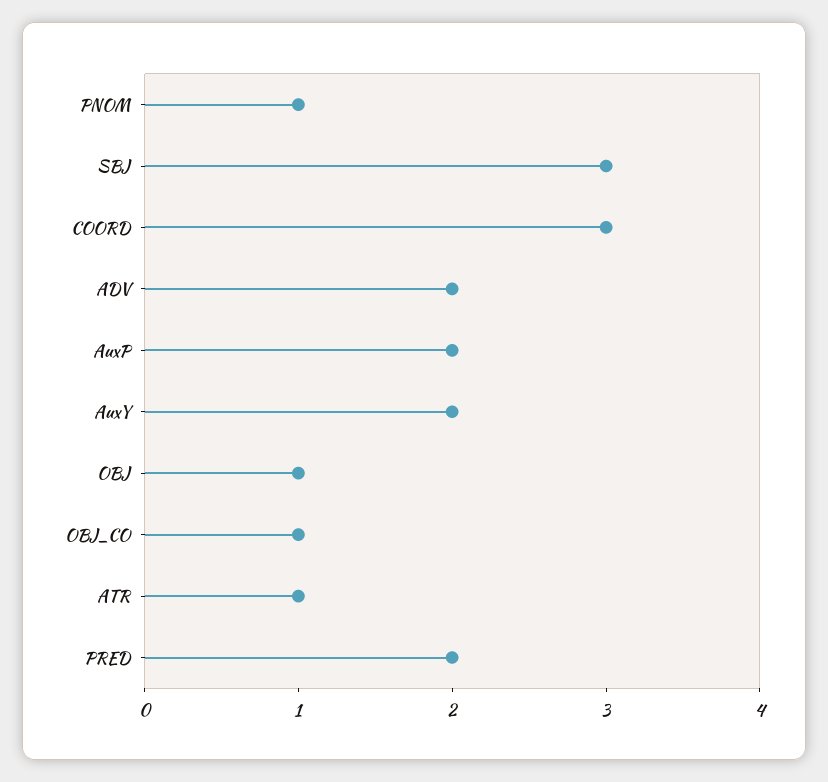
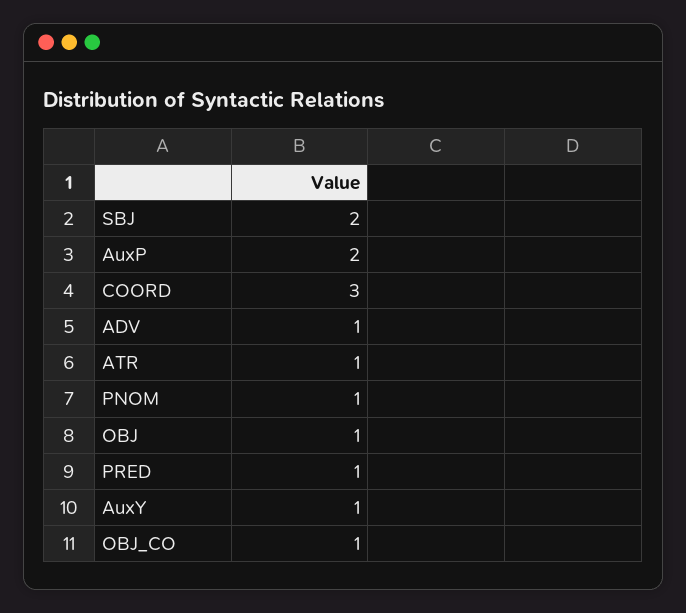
SBJ: 3 -> 2
ADV: 2 -> 1
AuxY: 2 -> 1
PRED: 2 -> 1

